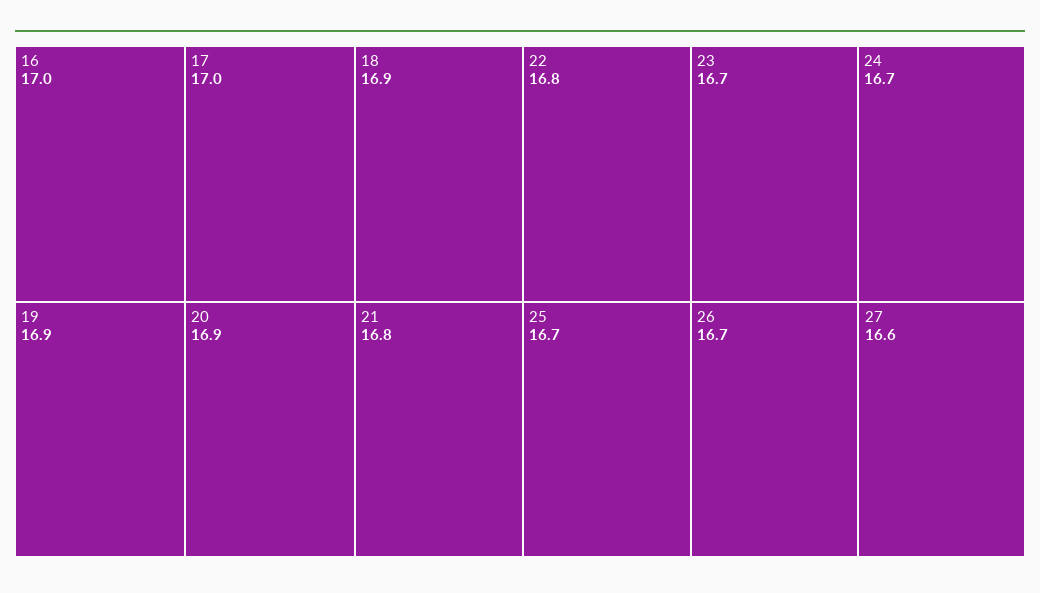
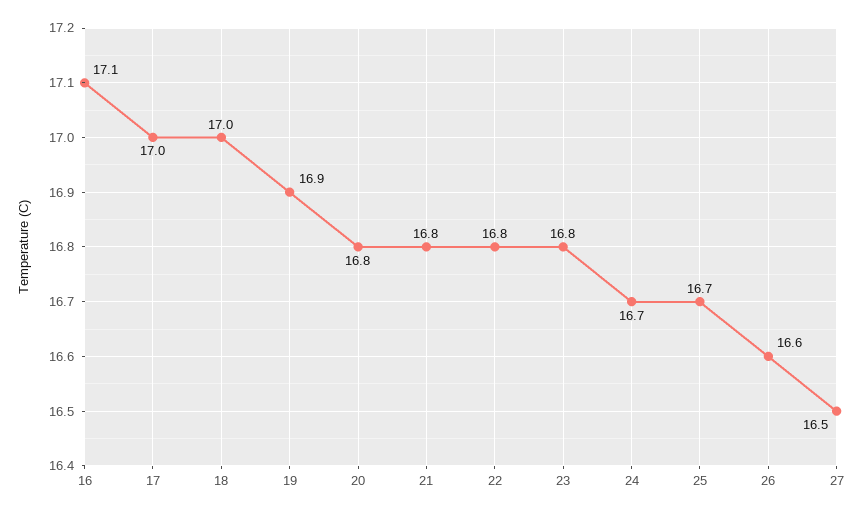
16: 17 -> 17.1
18: 16.9 -> 17
20: 16.9 -> 16.8
23: 16.7 -> 16.8
26: 16.7 -> 16.6
27: 16.6 -> 16.5

